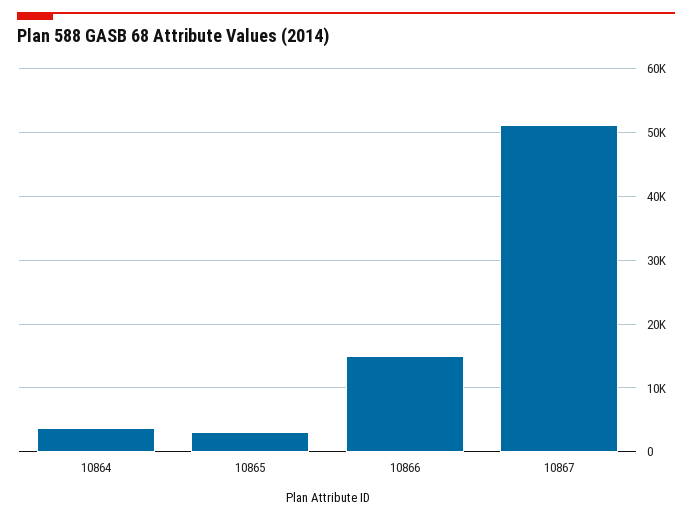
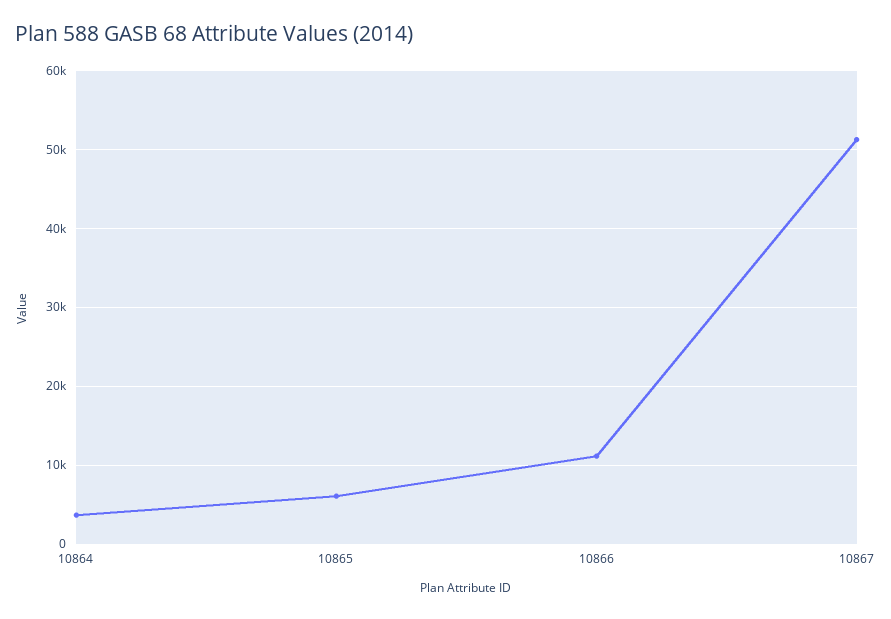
10865: 3000 -> 6000
10866: 15000 -> 11000

